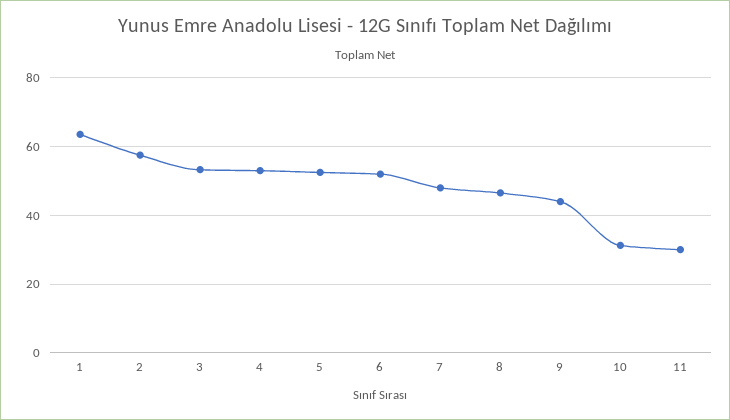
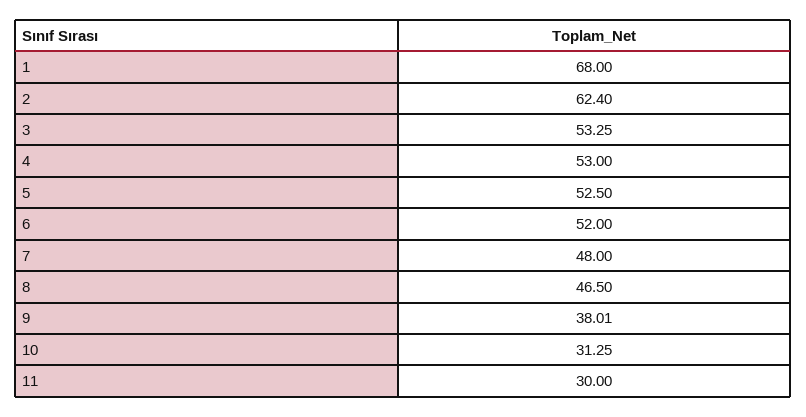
1: 64 -> 68
2: 58 -> 62.4
9: 44 -> 38.01

